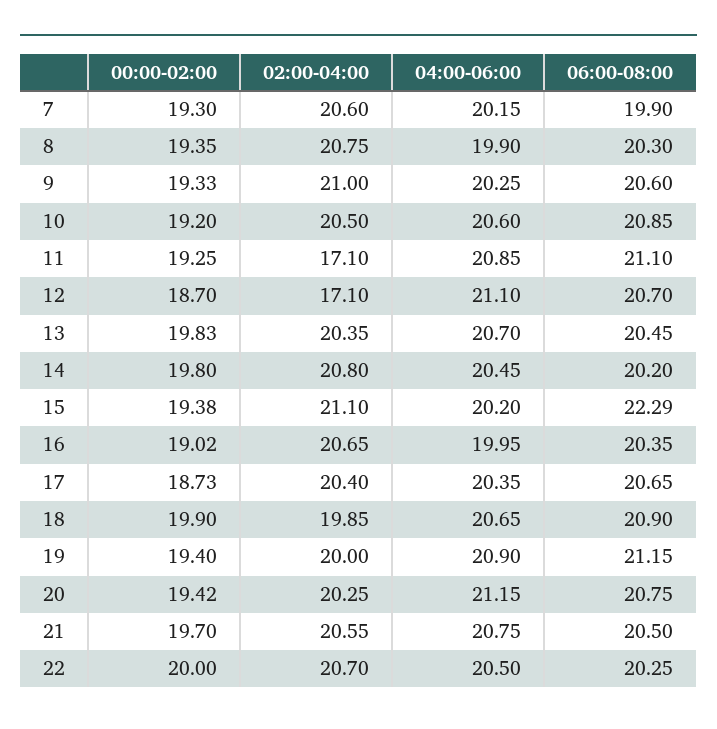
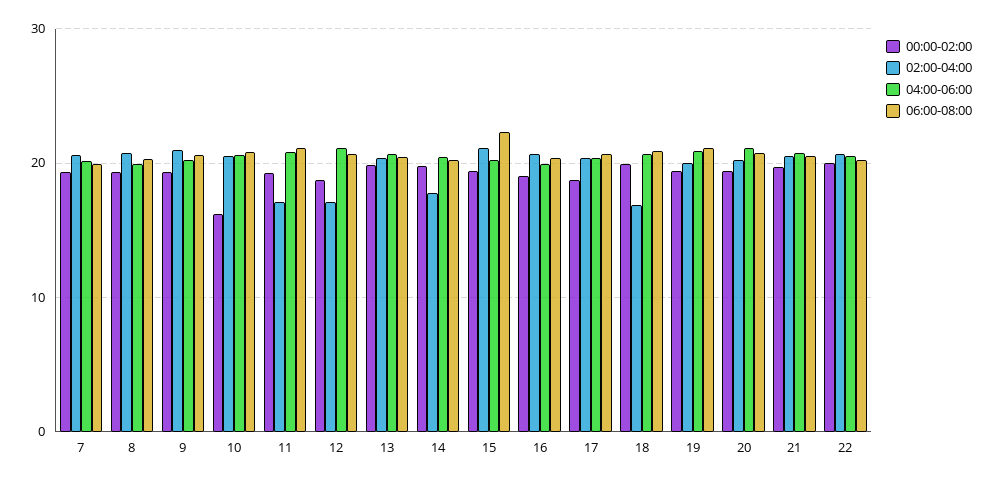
00:00-02:00, 10: 19.2 -> 16
02:00-04:00, 14: 20.8 -> 18
02:00-04:00, 18: 19.85 -> 17

